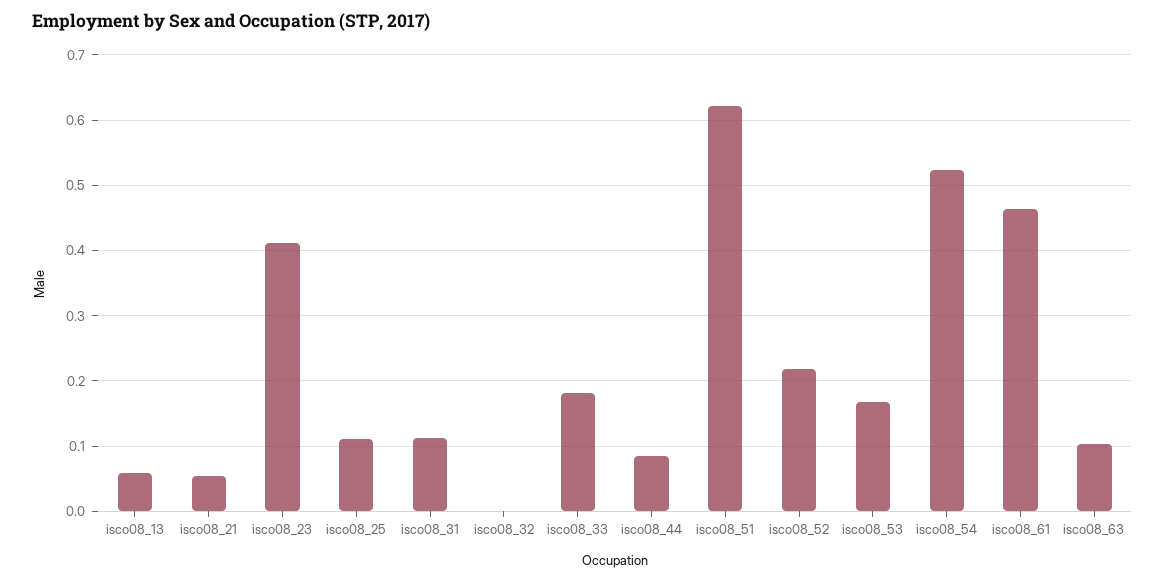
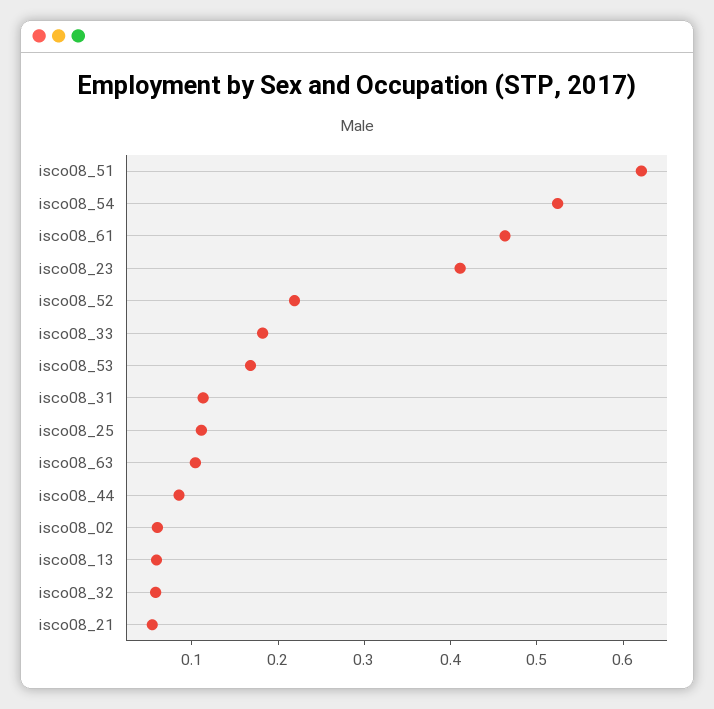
isco08_32: 0 -> 0.06
isco08_02: none -> 0.06

